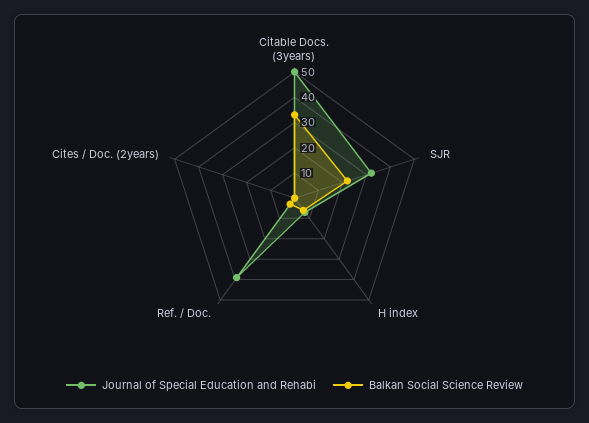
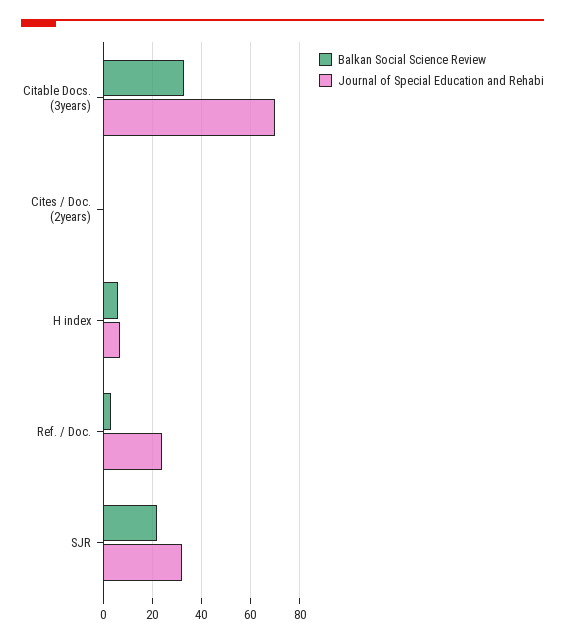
Journal of Special Education and Rehabi, Citable Docs. (3years): 50 -> 70
Journal of Special Education and Rehabi, Ref. / Doc.: 40 -> 25

